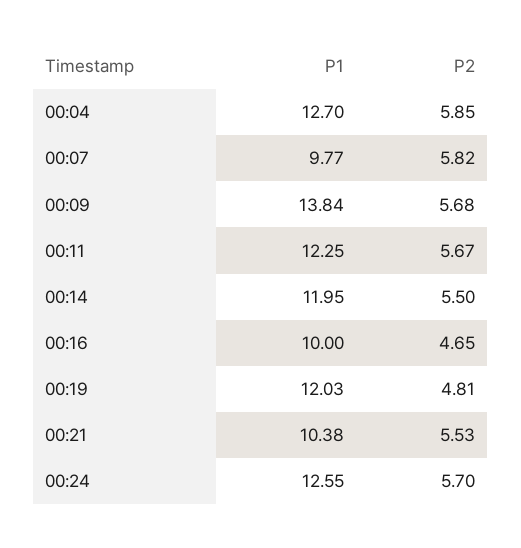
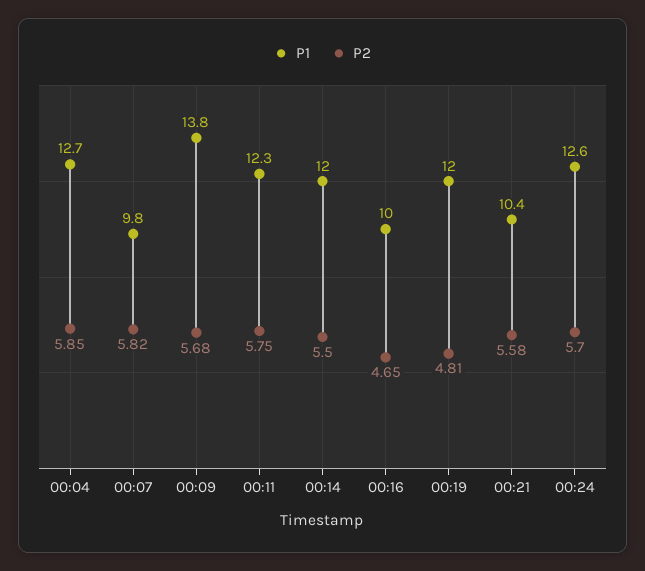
P2, 00:11: 5.67 -> 5.75
P2, 00:21: 5.53 -> 5.58

